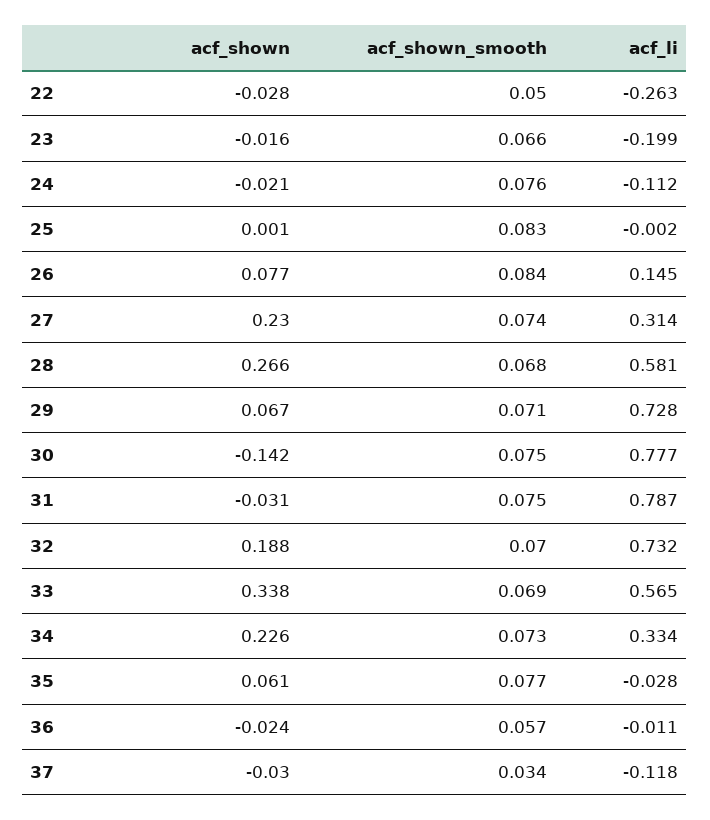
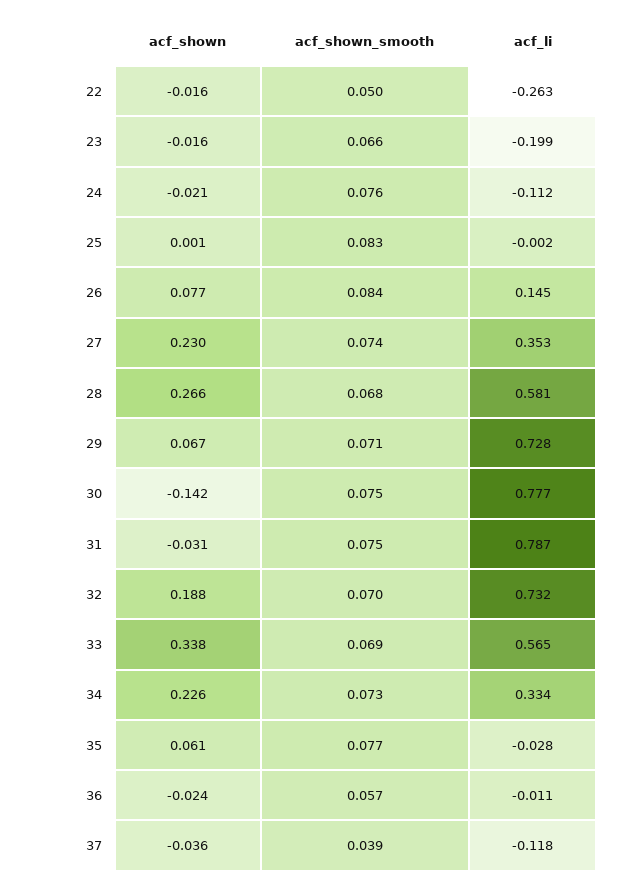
acf_shown, 22: -0.028 -> -0.016
acf_li, 27: 0.314 -> 0.353
acf_shown, 37: -0.03 -> -0.036
acf_shown_smooth, 37: 0.034 -> 0.039

